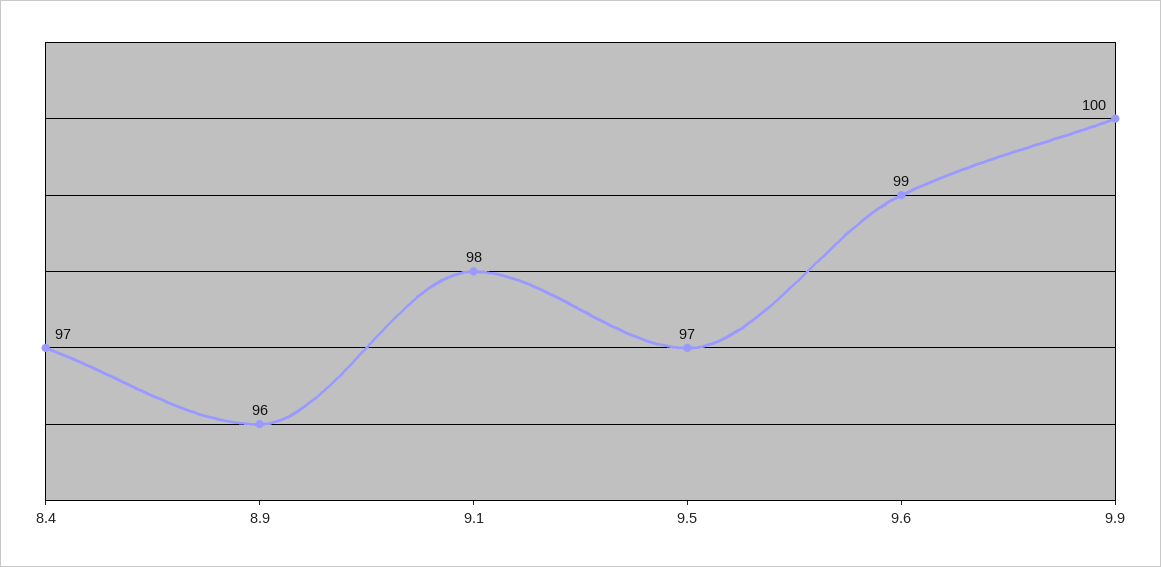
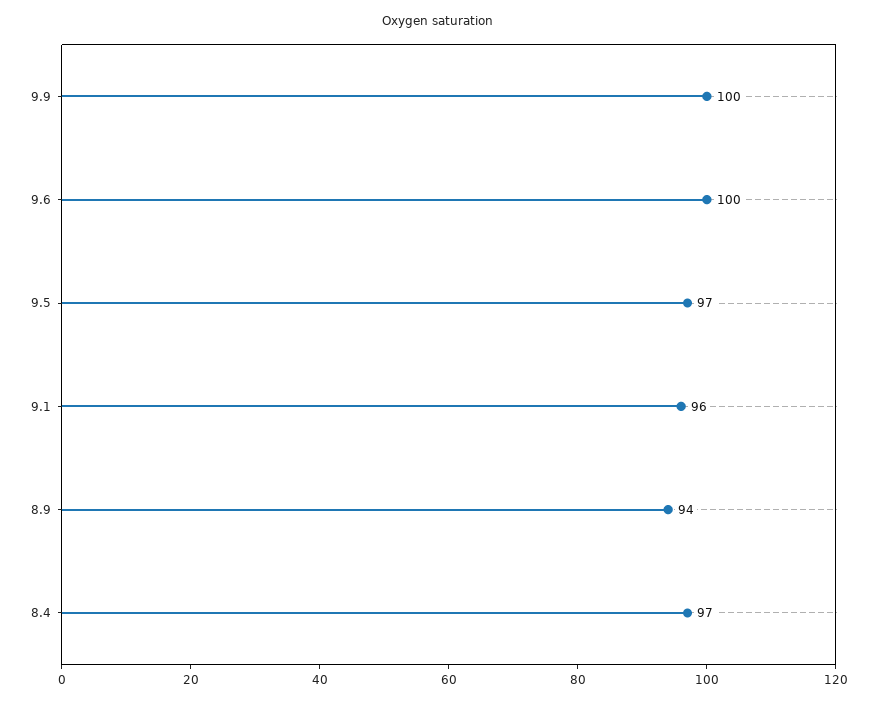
8.9: 96 -> 94
9.1: 98 -> 96
9.6: 99 -> 100

